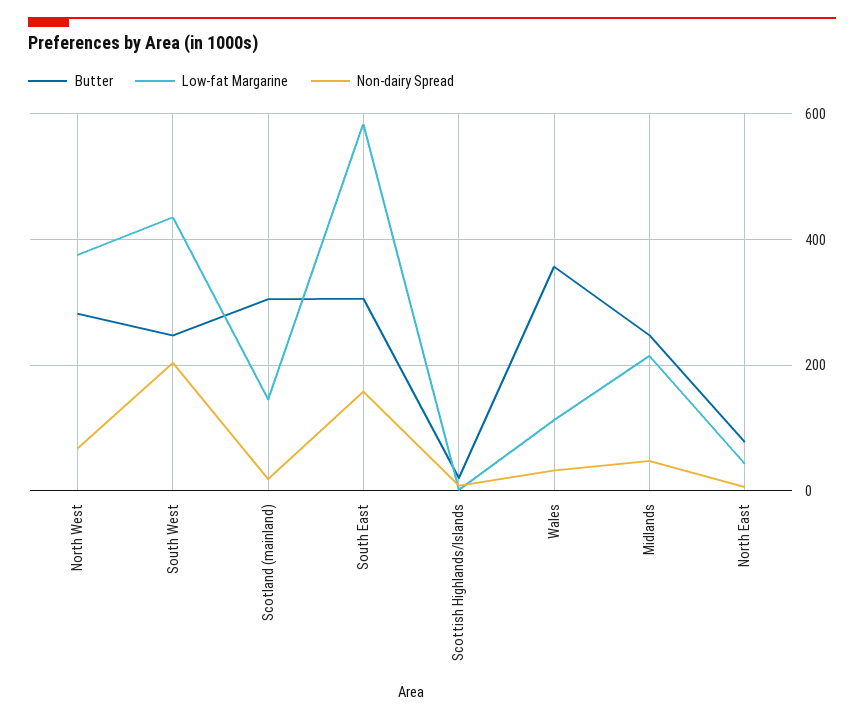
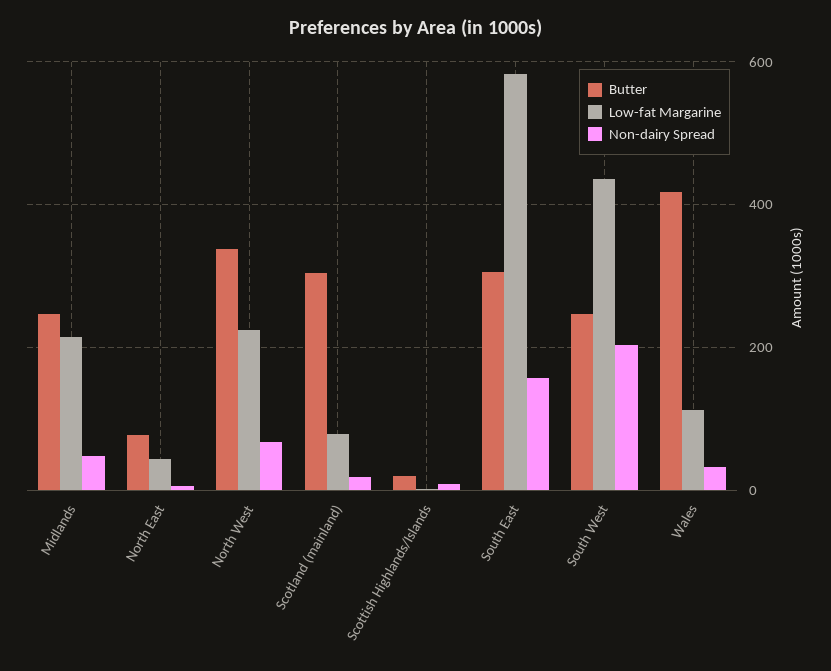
Butter, North West: 280 -> 340
Low-fat Margarine, North West: 380 -> 220
Low-fat Margarine, Scotland (mainland): 140 -> 80
Butter, Wales: 360 -> 420

